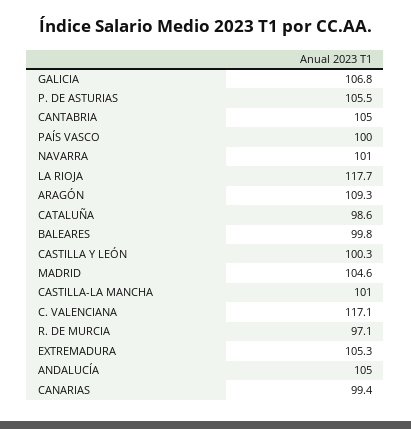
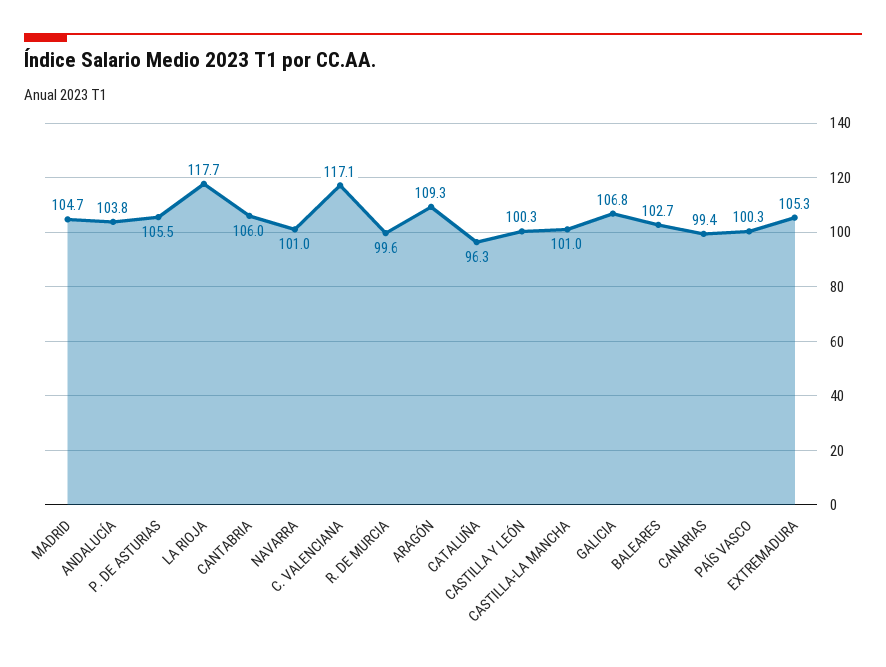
CANTABRIA: 105 -> 106
PAÍS VASCO: 100 -> 100.3
CATALUÑA: 98.6 -> 96.3
BALEARES: 99.8 -> 102.7
MADRID: 104.6 -> 104.7
R. DE MURCIA: 97.1 -> 99.6
ANDALUCÍA: 105 -> 103.8

